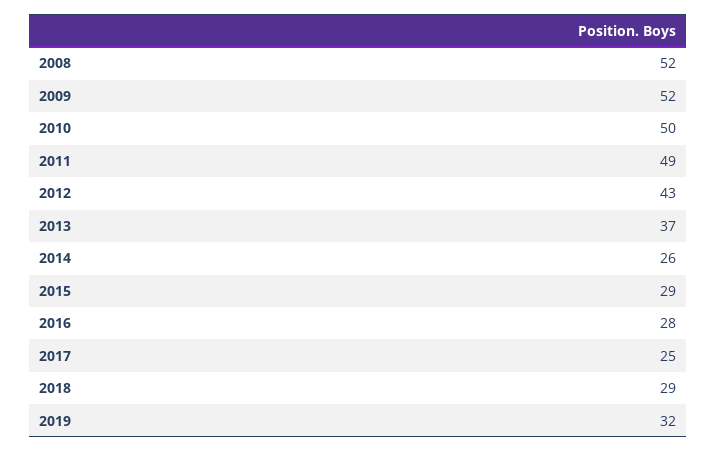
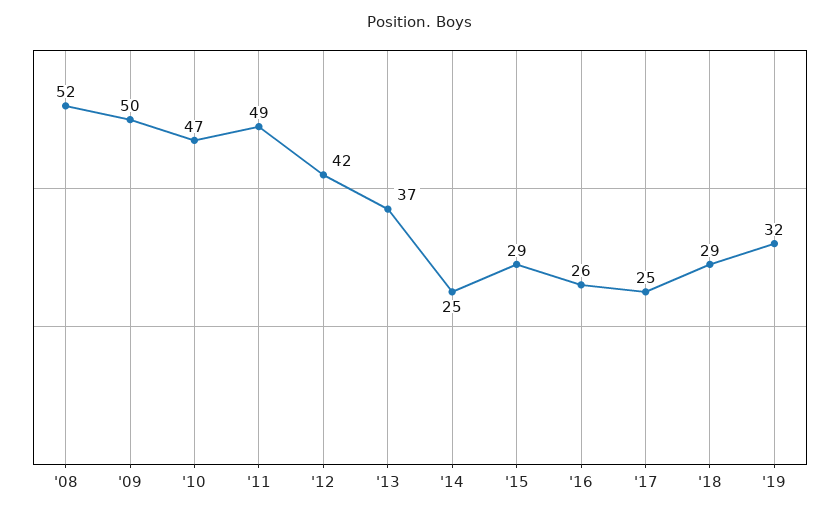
2009: 52 -> 50
2010: 50 -> 47
2012: 43 -> 42
2014: 26 -> 25
2016: 28 -> 26

